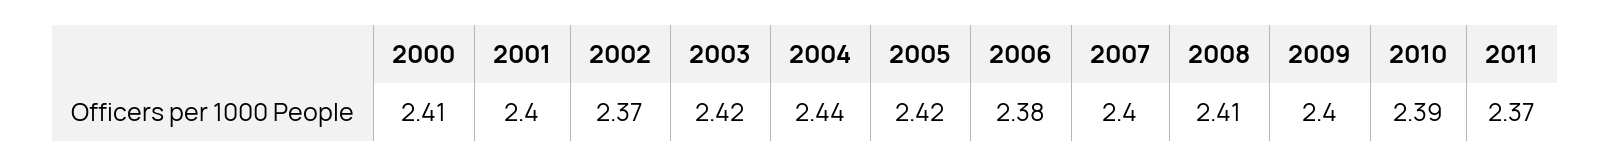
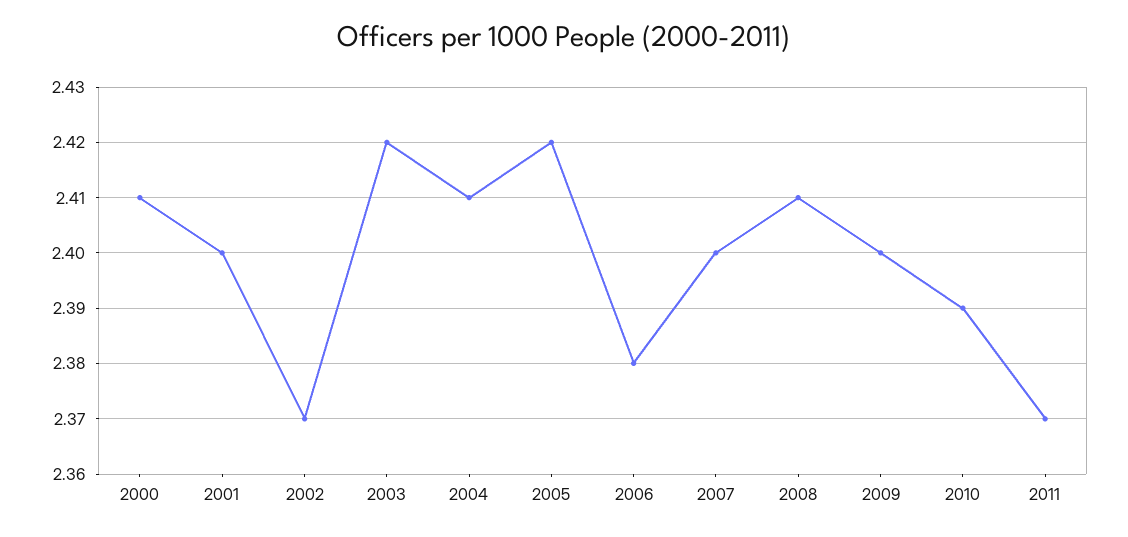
2004: 2.44 -> 2.41

